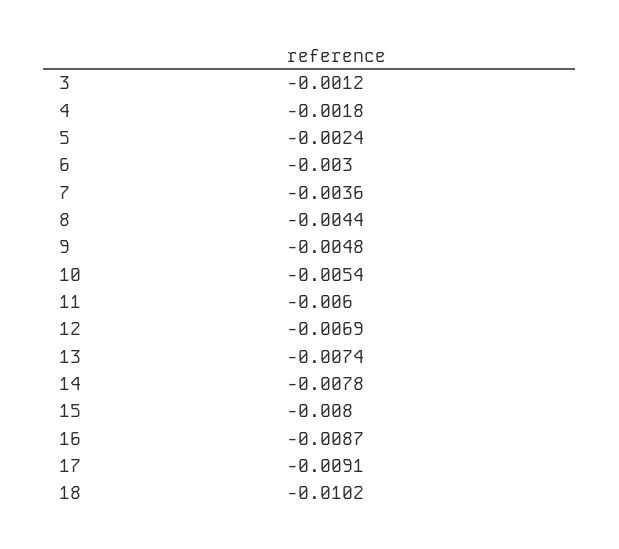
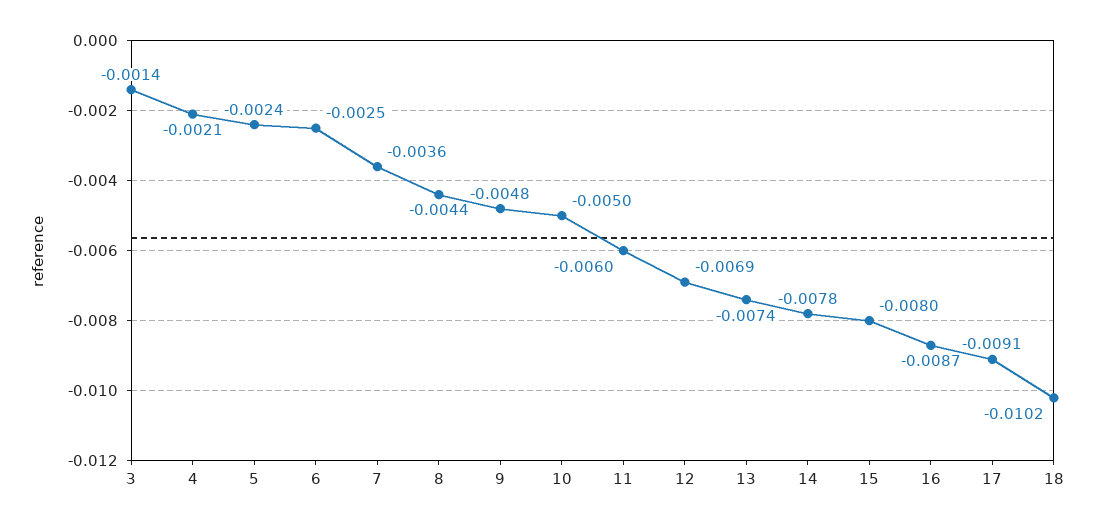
3: -0.0012 -> -0.0014
4: -0.0018 -> -0.0021
6: -0.003 -> -0.0025
10: -0.0054 -> -0.005

